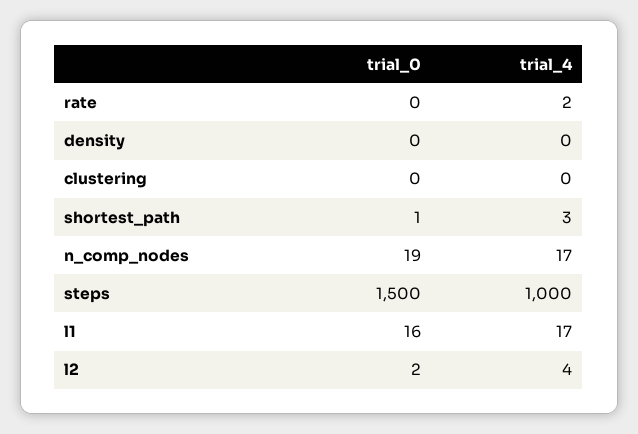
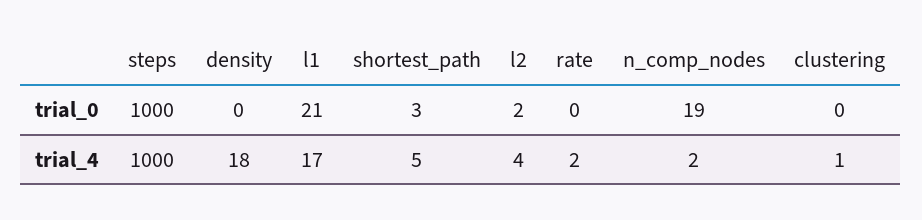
trial_4, density: 0 -> 18
trial_4, clustering: 0 -> 1
trial_0, shortest_path: 1 -> 3
trial_4, shortest_path: 3 -> 5
trial_4, n_comp_nodes: 17 -> 2
trial_0, steps: 1500 -> 1000
trial_0, l1: 16 -> 21

